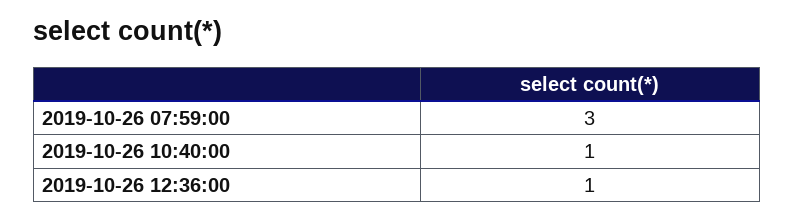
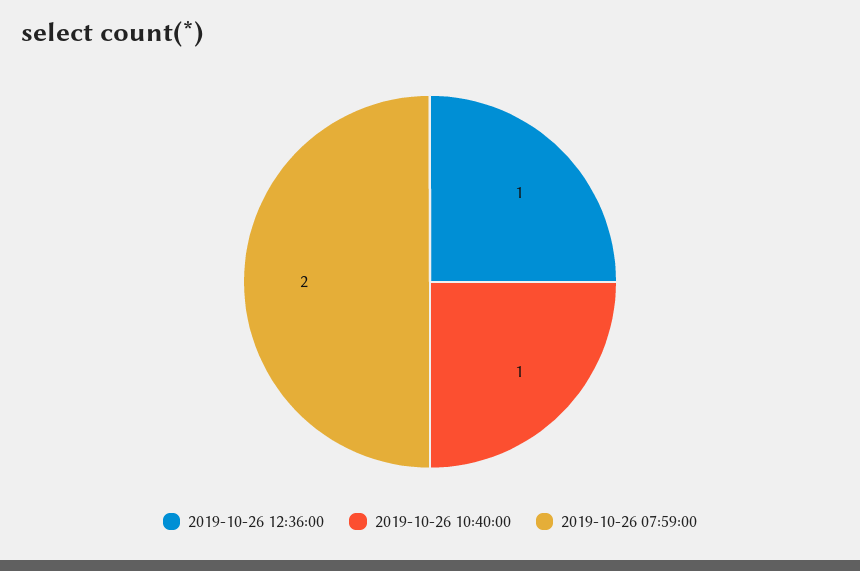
2019-10-26 07:59:00: 3 -> 2

